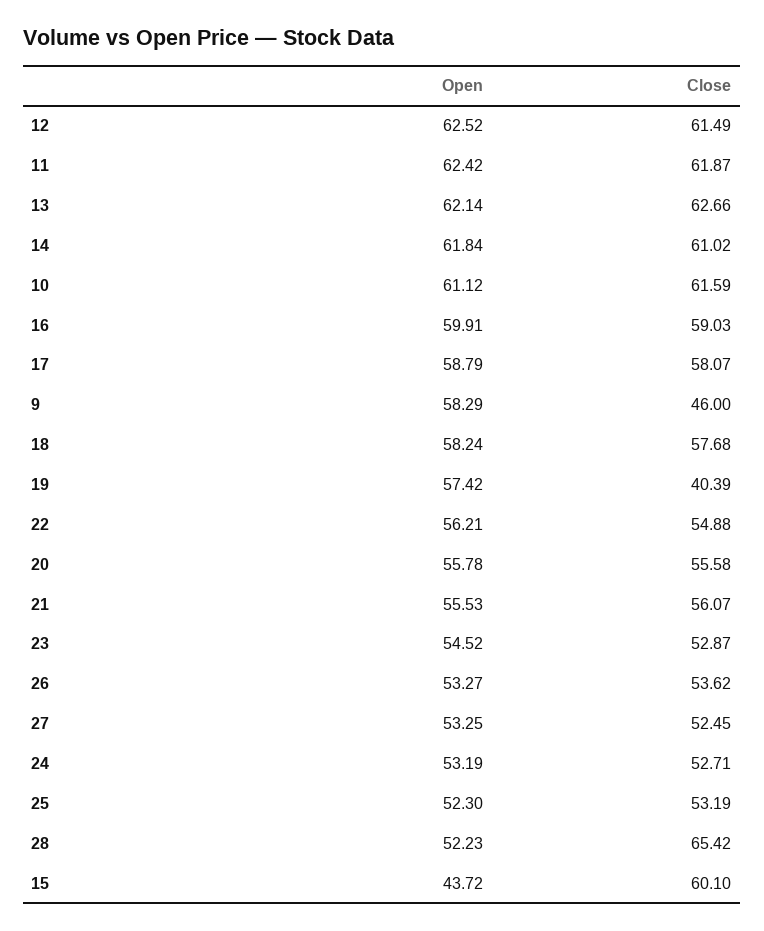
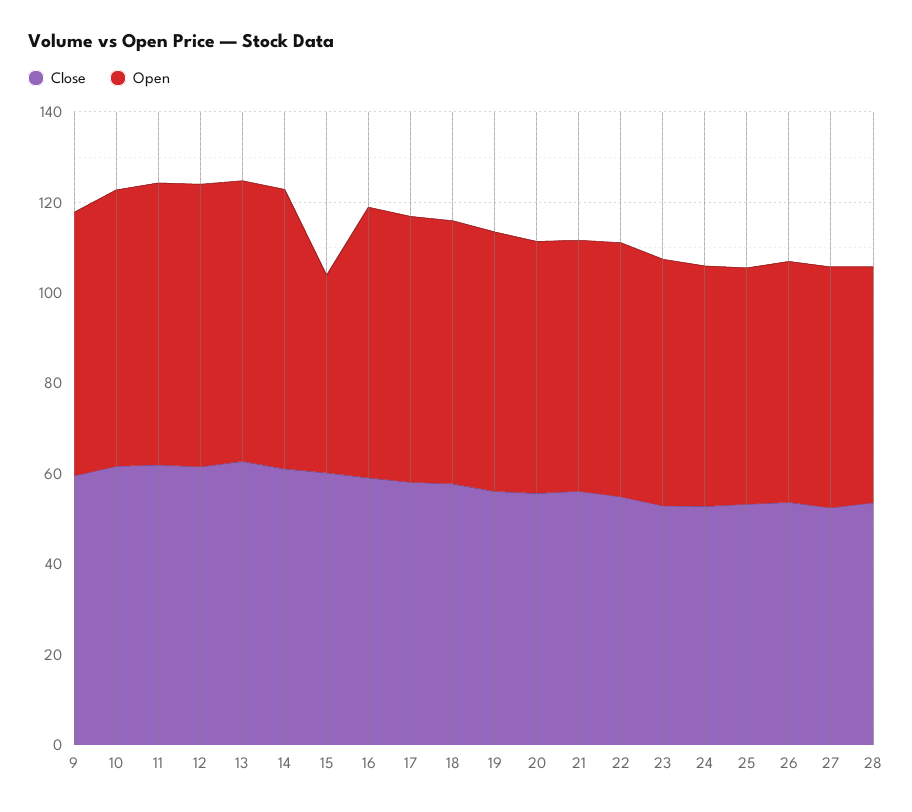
Close, 9: 46 -> 60
Close, 19: 40.39 -> 55
Close, 28: 65.42 -> 55

